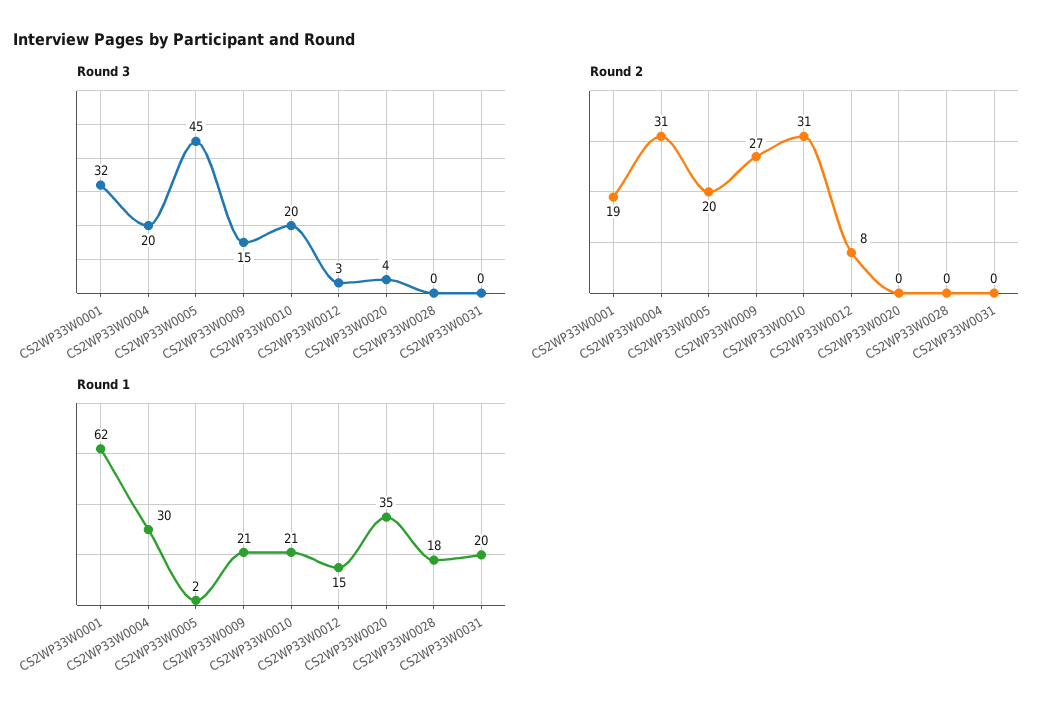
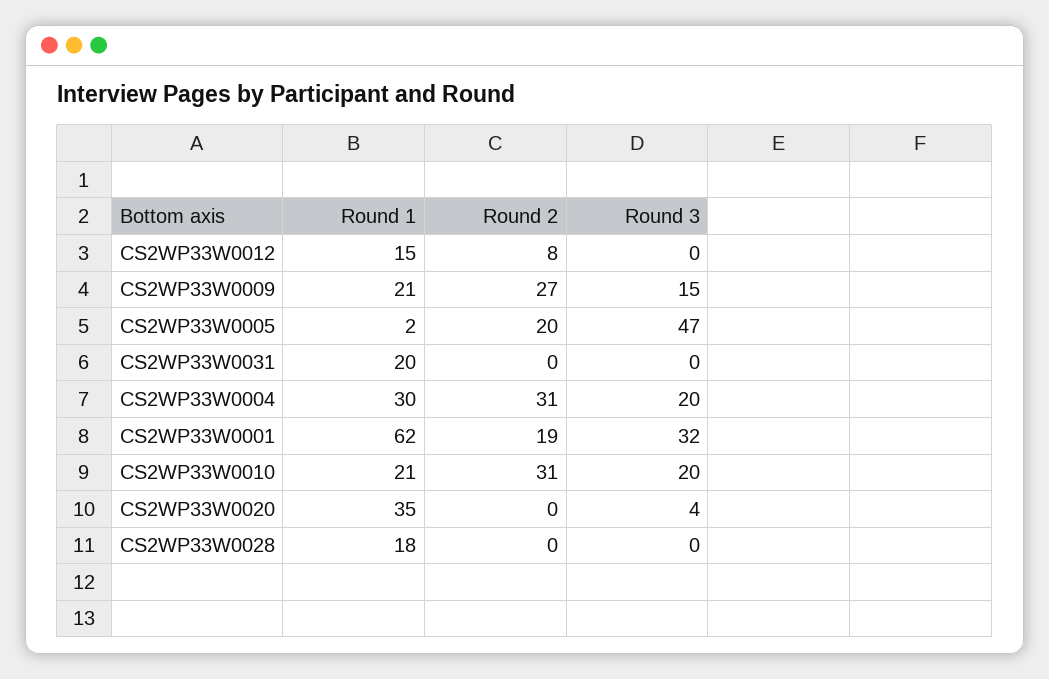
Round 3, CS2WP33W0005: 45 -> 47
Round 3, CS2WP33W0012: 3 -> 0

